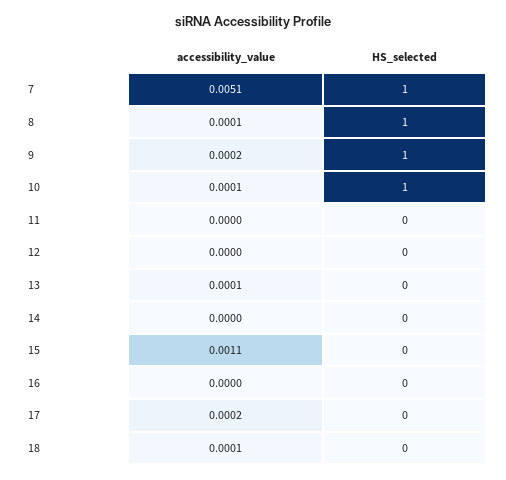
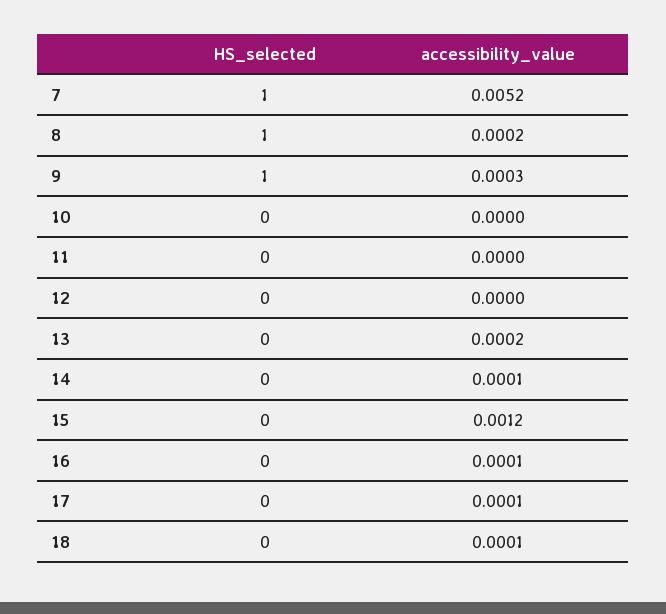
accessibility_value, 7: 0.0051 -> 0.0052
accessibility_value, 8: 0.0001 -> 0.0002
accessibility_value, 9: 0.0002 -> 0.0003
accessibility_value, 10: 0.0001 -> 0
HS_selected, 10: 1 -> 0
accessibility_value, 13: 0.0001 -> 0.0002
accessibility_value, 14: 0 -> 0.0001
accessibility_value, 15: 0.0011 -> 0.0012
accessibility_value, 16: 0 -> 0.0001
accessibility_value, 17: 0.0002 -> 0.0001

